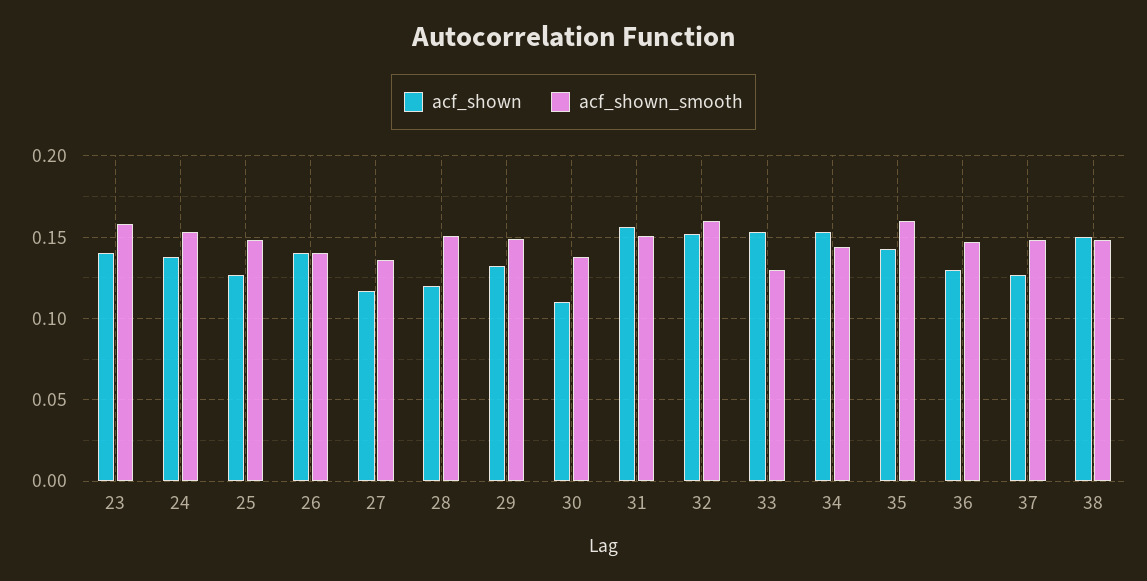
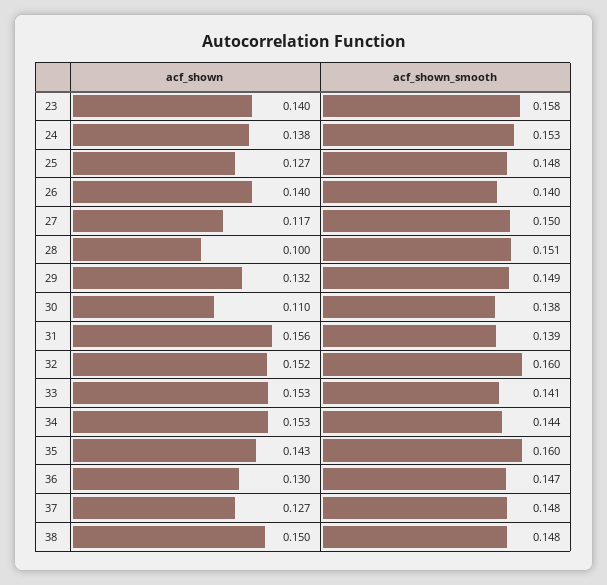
acf_shown_smooth, 27: 0.135 -> 0.15
acf_shown, 28: 0.12 -> 0.1
acf_shown_smooth, 31: 0.15 -> 0.139
acf_shown_smooth, 33: 0.13 -> 0.141

